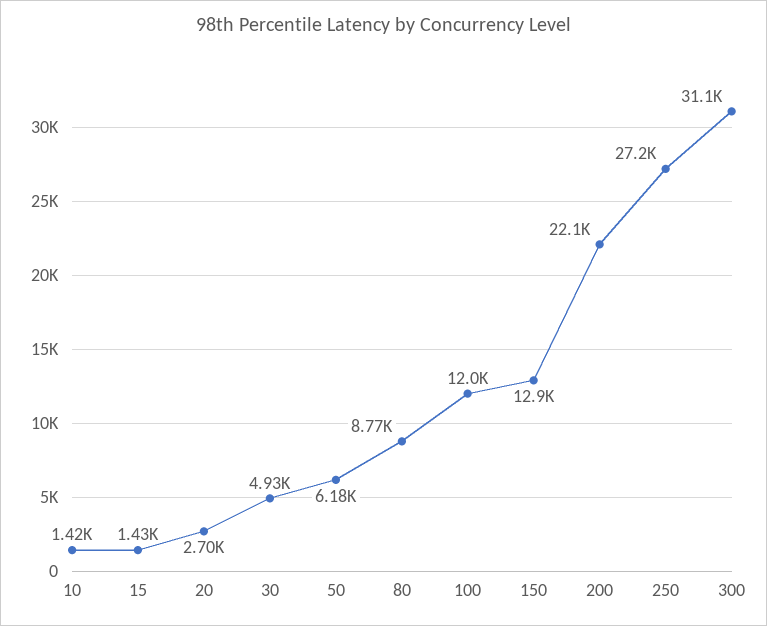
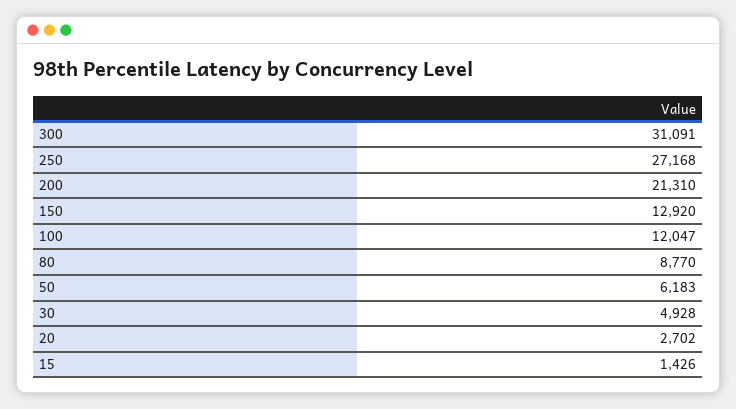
10: 1420 -> none
200: 22100 -> 21310

